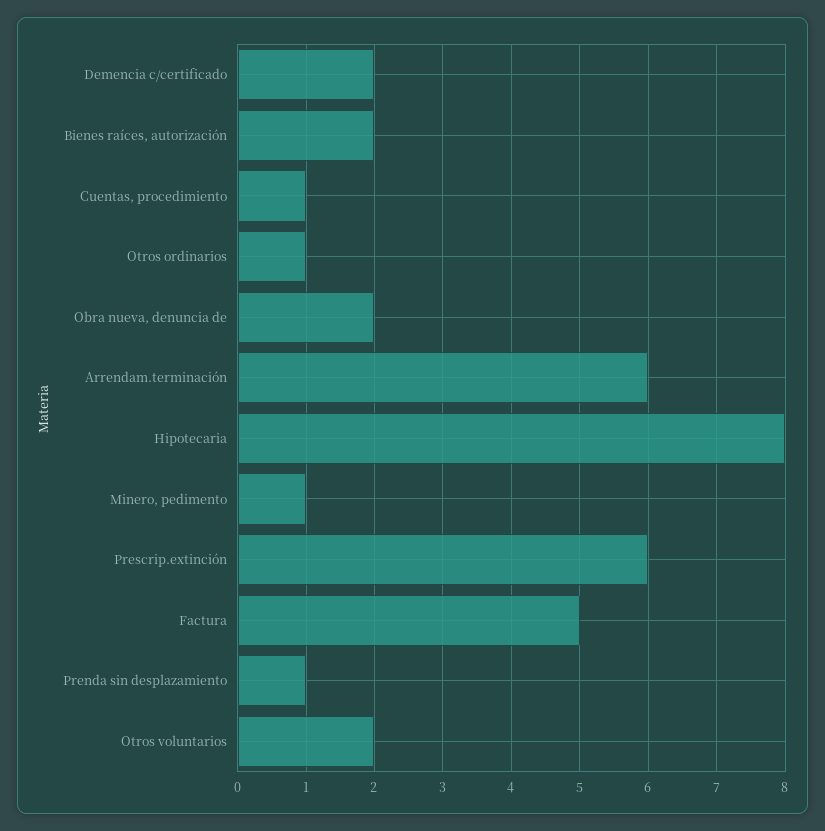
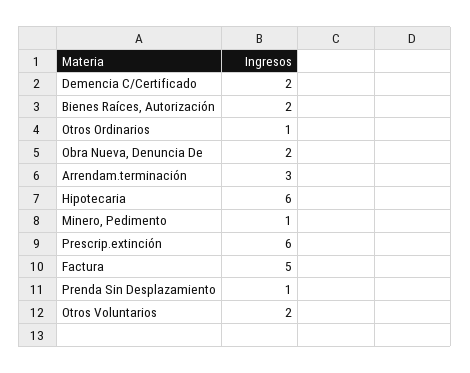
Cuentas, procedimiento: 1 -> none
Arrendam.terminación: 6 -> 3
Hipotecaria: 8 -> 6

